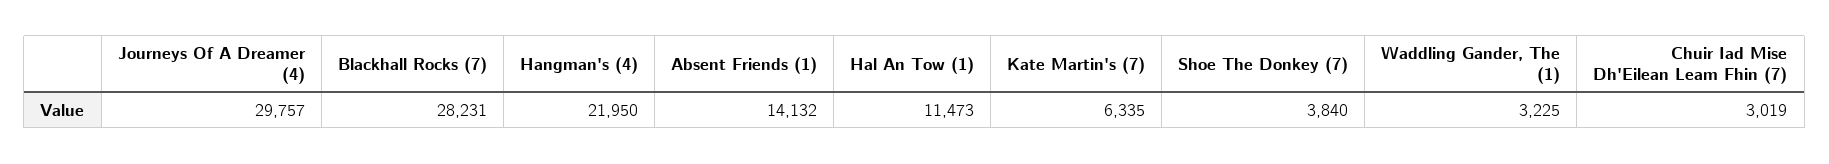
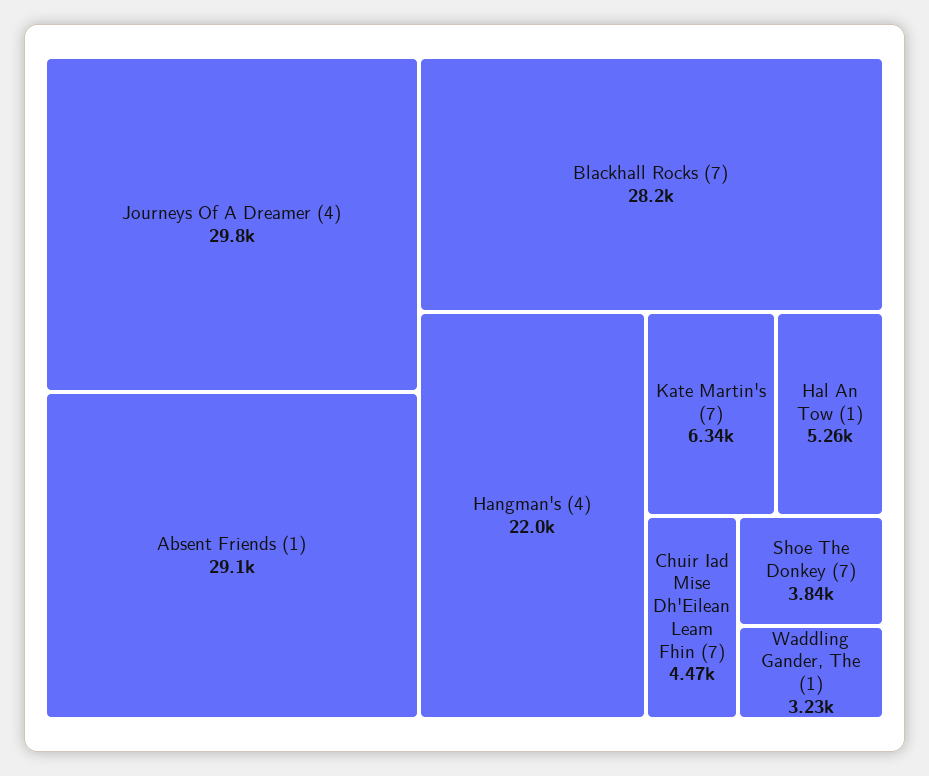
Absent Friends (1): 14132 -> 29100
Hal An Tow (1): 11473 -> 5260
Chuir Iad Mise Dh'Eilean Leam Fhin (7): 3019 -> 4470

